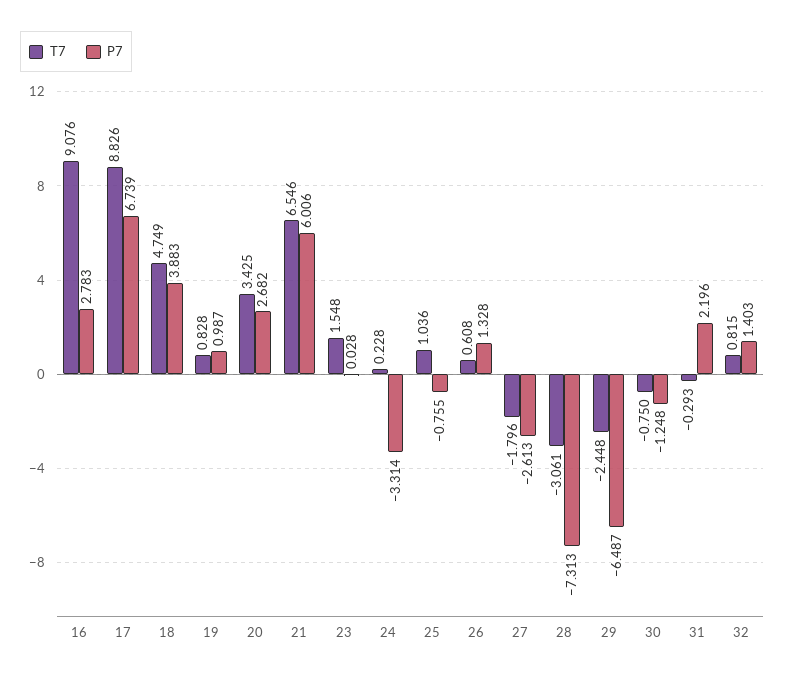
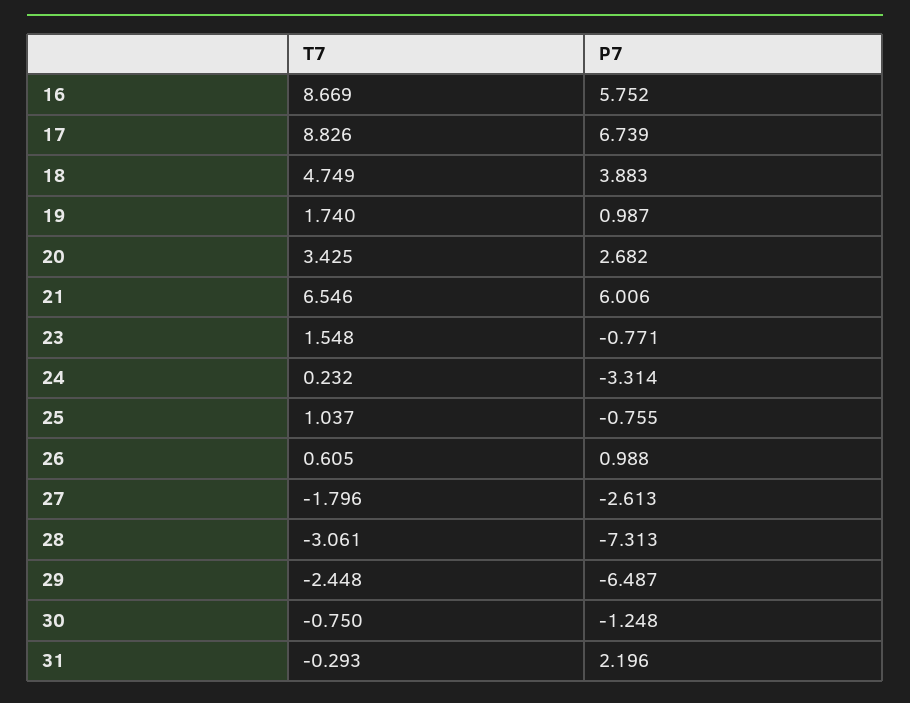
T7, 16: 9.076 -> 8.669
P7, 16: 2.783 -> 5.752
T7, 19: 0.828 -> 1.74
P7, 23: 0.028 -> -0.771
T7, 24: 0.228 -> 0.232
T7, 25: 1.036 -> 1.037
T7, 26: 0.608 -> 0.605
P7, 26: 1.328 -> 0.988
T7, 32: 0.815 -> none
P7, 32: 1.403 -> none

